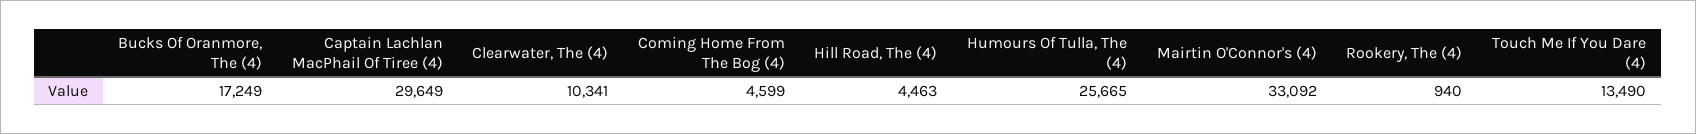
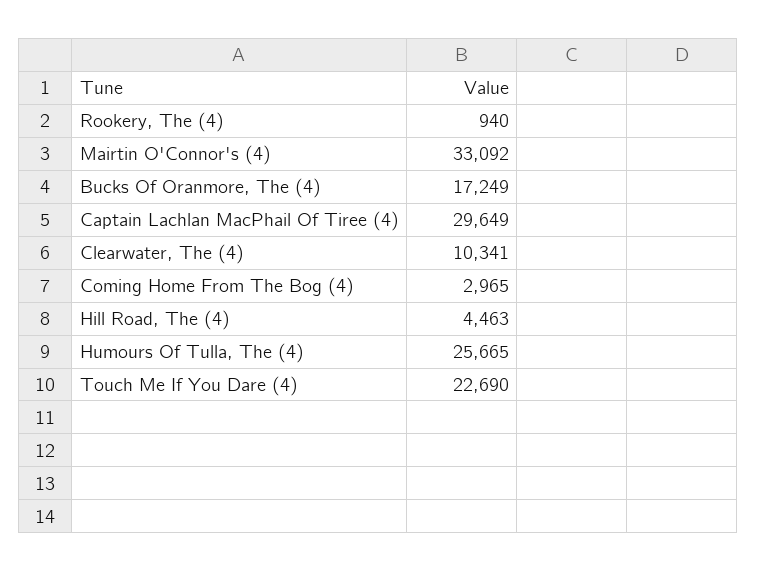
Coming Home From The Bog (4): 4599 -> 2965
Touch Me If You Dare (4): 13490 -> 22690

